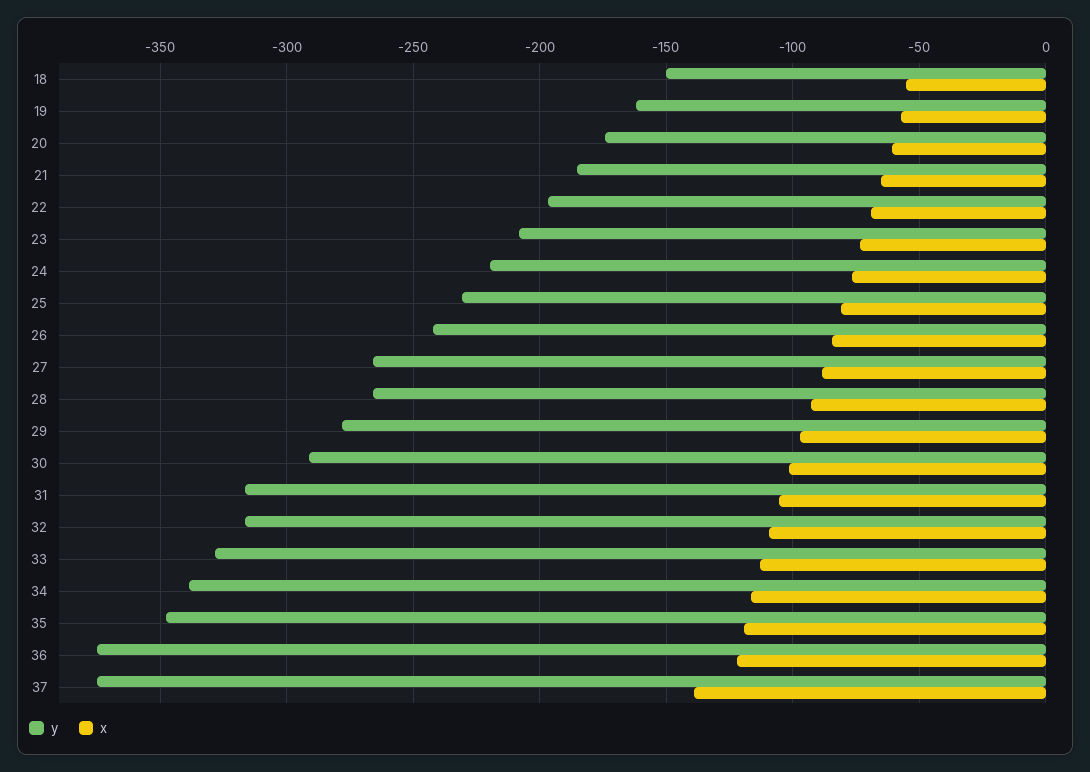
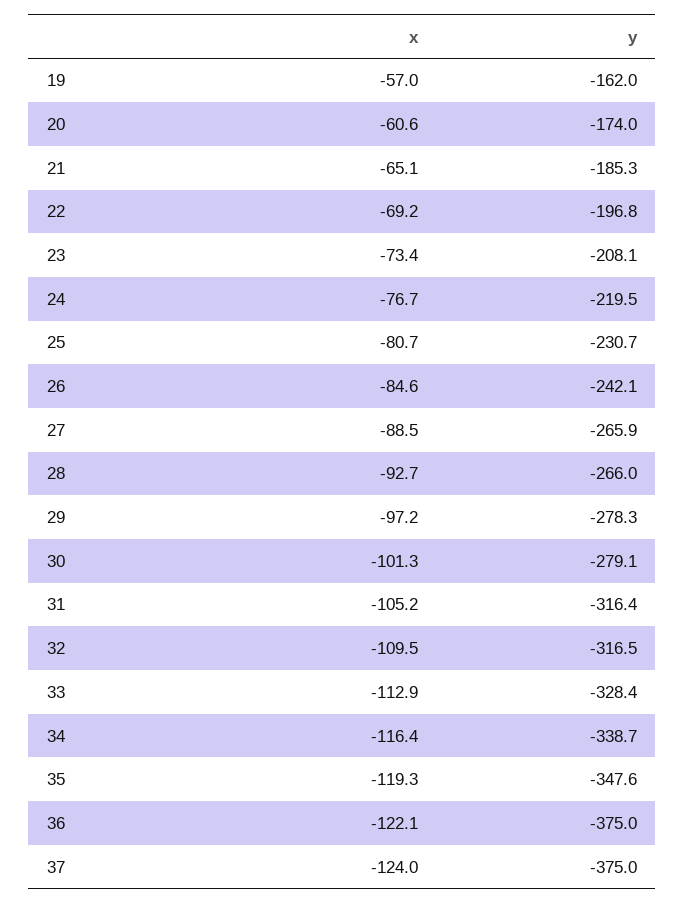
y, 18: -150 -> none
x, 18: -55 -> none
y, 30: -290 -> -279.1
x, 37: -140 -> -124

